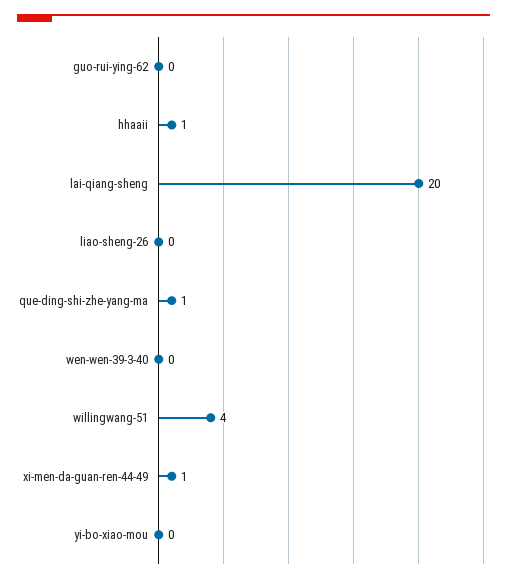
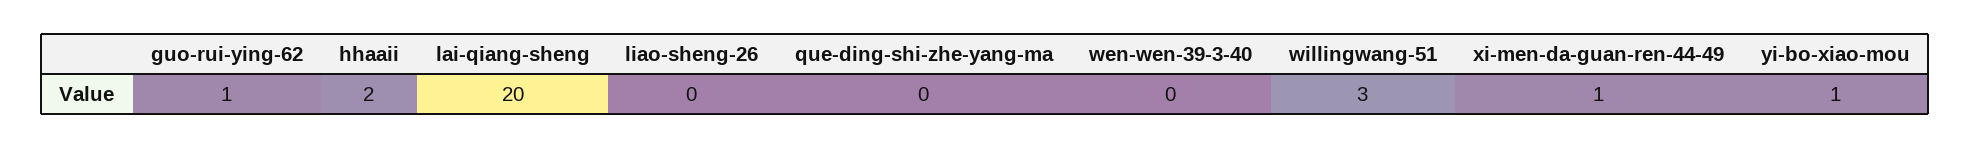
guo-rui-ying-62: 0 -> 1
hhaaii: 1 -> 2
que-ding-shi-zhe-yang-ma: 1 -> 0
willingwang-51: 4 -> 3
yi-bo-xiao-mou: 0 -> 1

